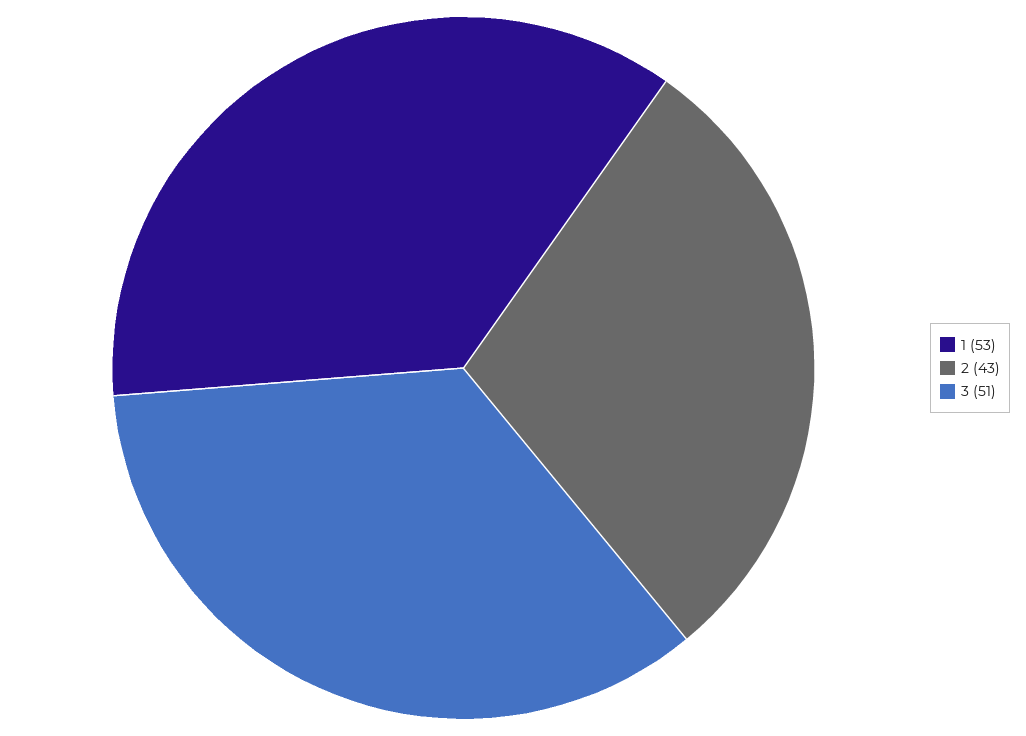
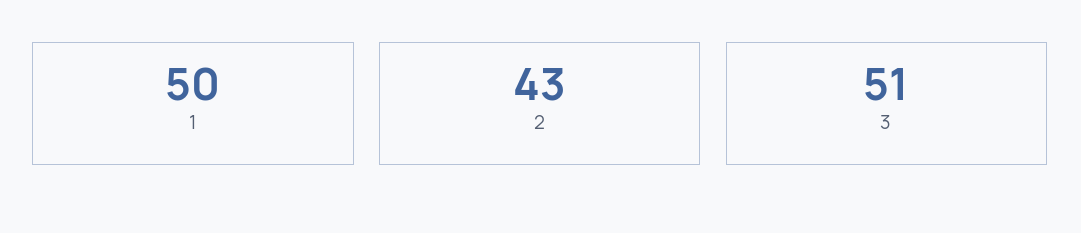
1: 53 -> 50

